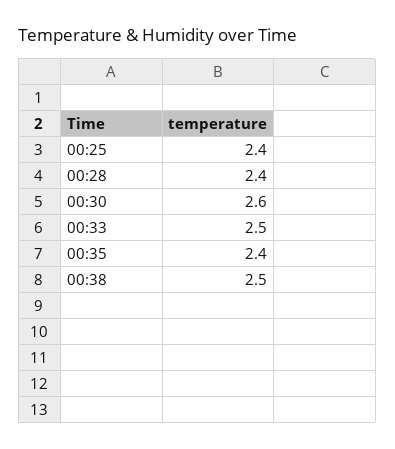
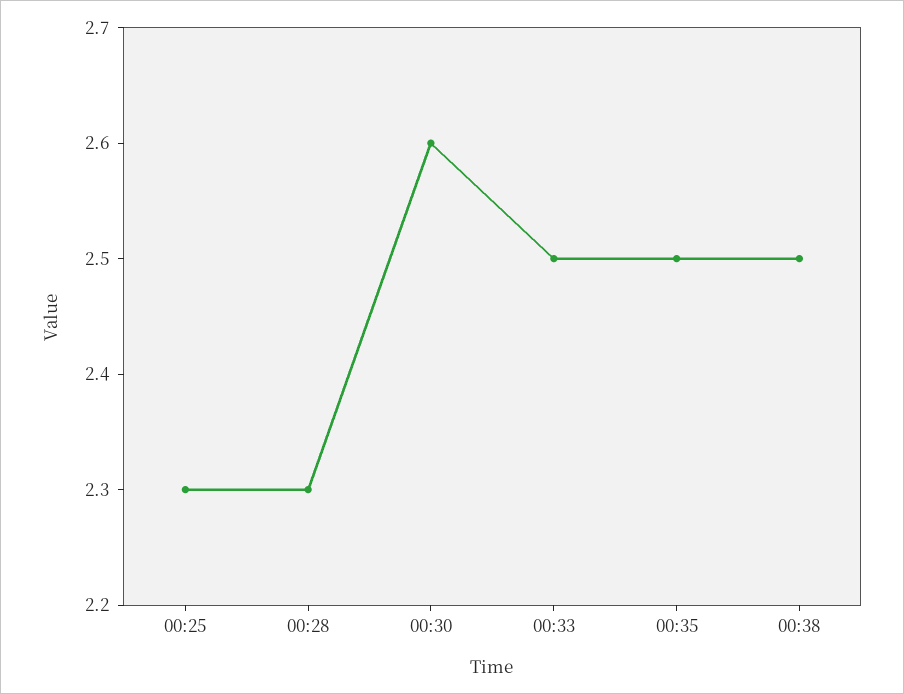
00:25: 2.4 -> 2.3
00:28: 2.4 -> 2.3
00:35: 2.4 -> 2.5

